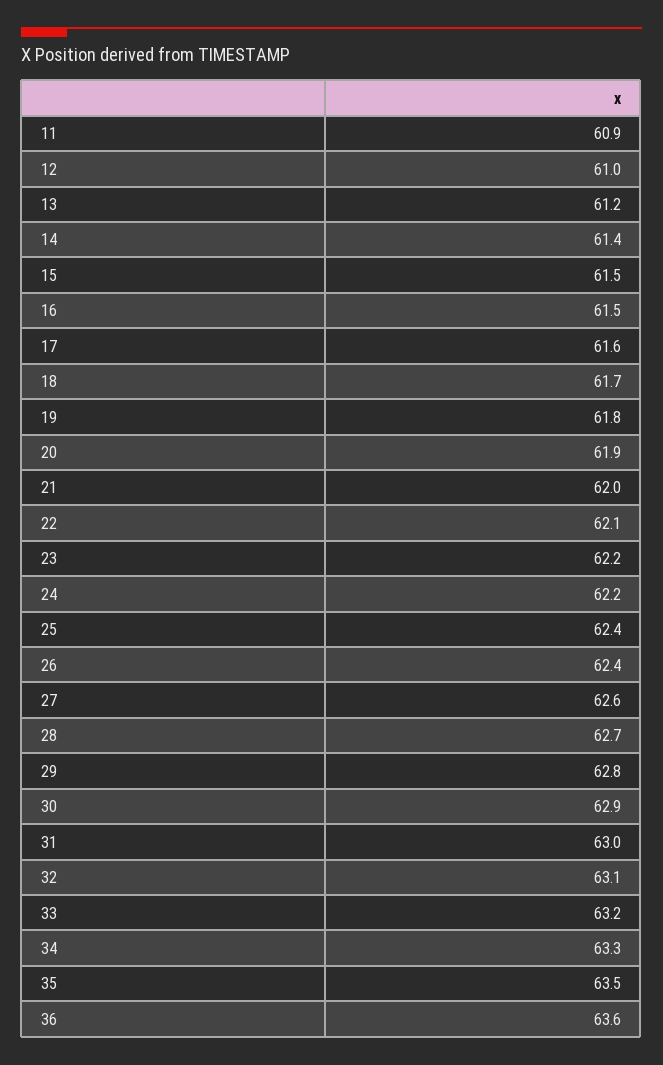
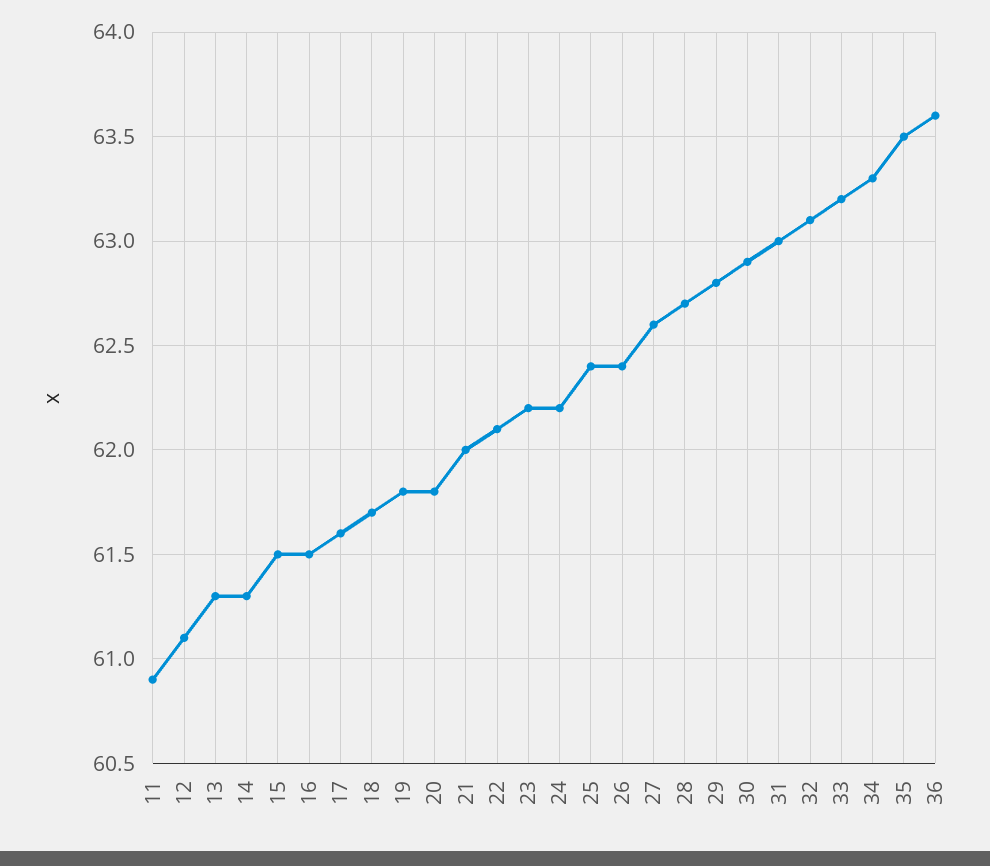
12: 61 -> 61.1
13: 61.2 -> 61.3
14: 61.4 -> 61.3
20: 61.9 -> 61.8

